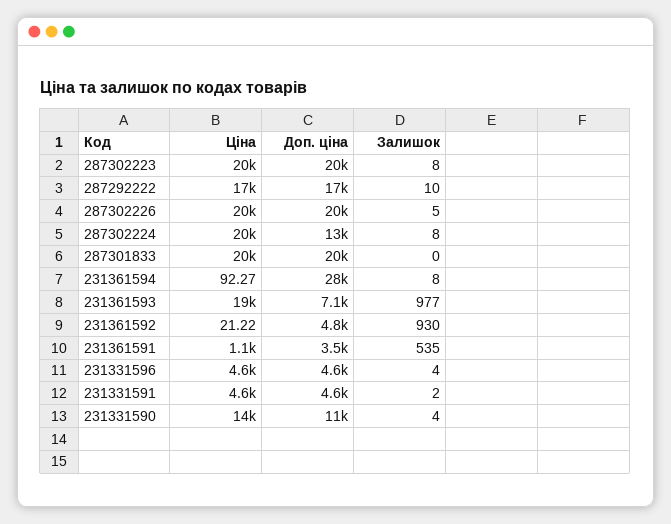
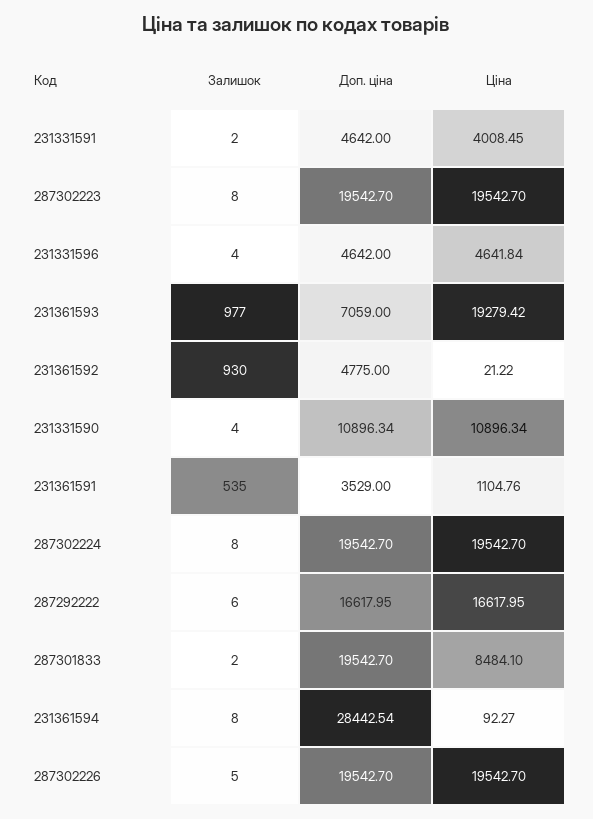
Залишок, 287292222: 10 -> 6
Доп. ціна, 287302224: 13000 -> 19542.7
Ціна, 287301833: 20000 -> 8484.1
Залишок, 287301833: 0 -> 2
Ціна, 231331591: 4600 -> 4008.45
Ціна, 231331590: 14000 -> 10896.34

